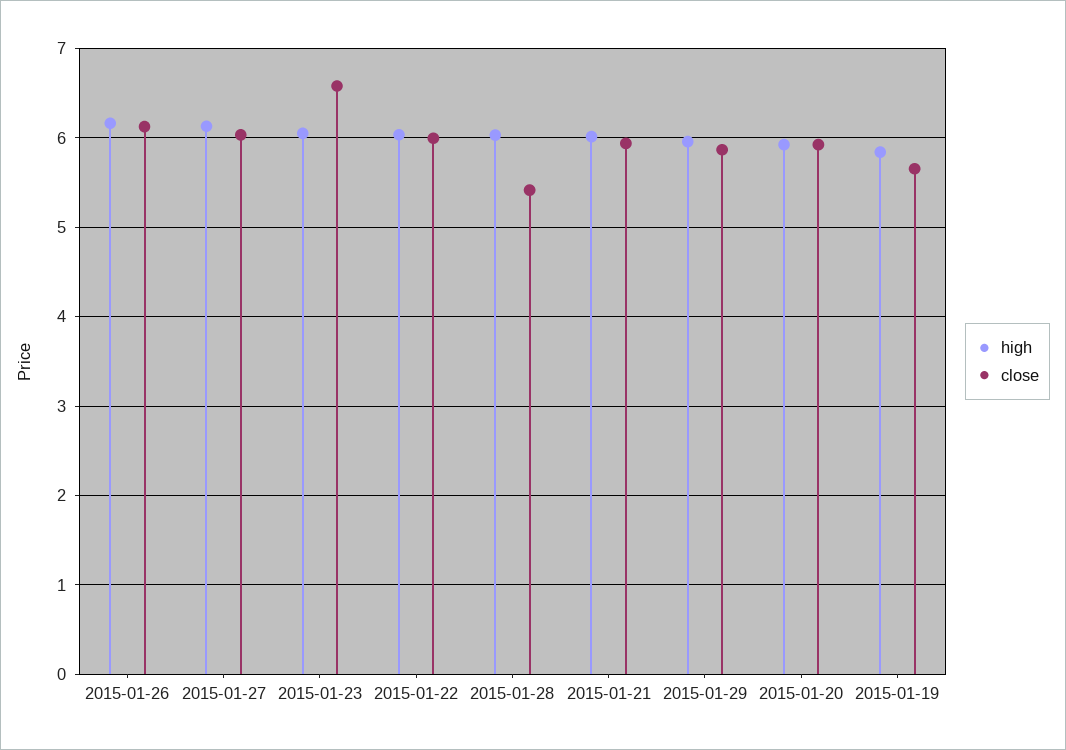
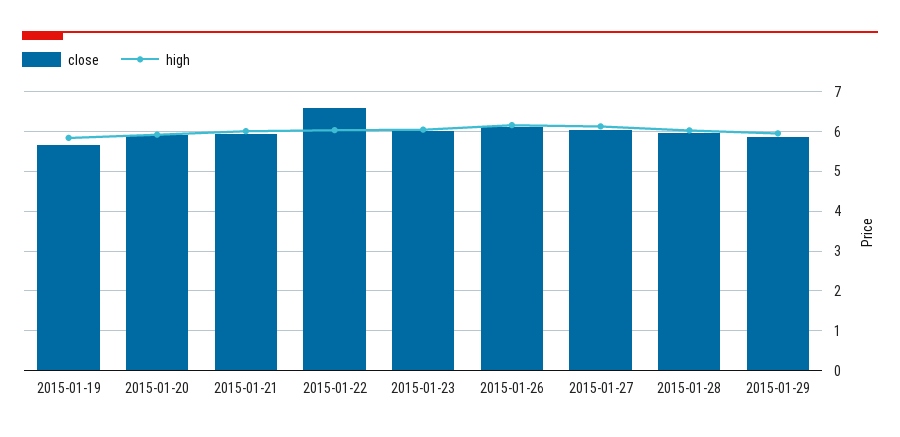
close, 2015-01-23: 6.6 -> 6
close, 2015-01-22: 6 -> 6.6
close, 2015-01-28: 5.4 -> 6

